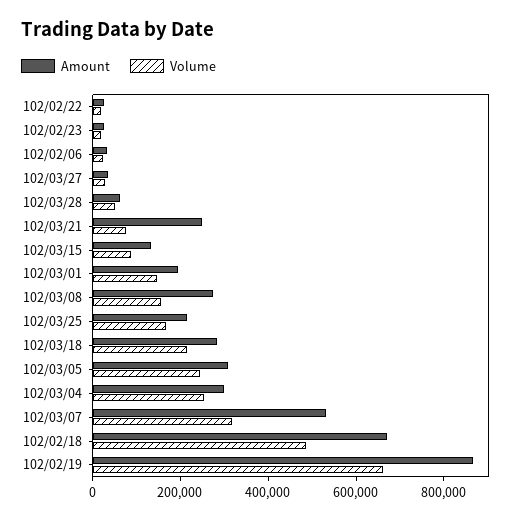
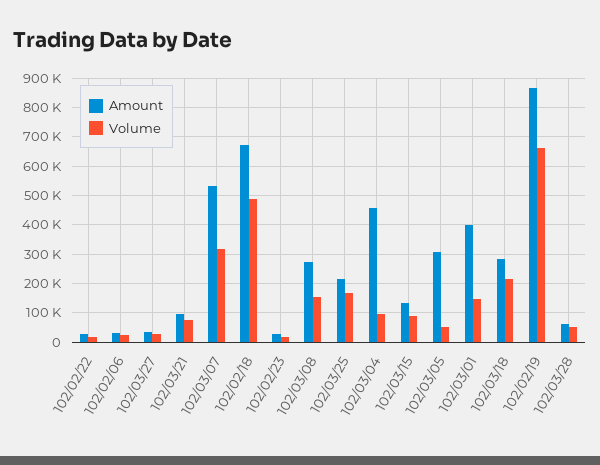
Amount, 102/03/21: 250000 -> 100000
Amount, 102/03/01: 200000 -> 400000
Volume, 102/03/05: 250000 -> 50000
Amount, 102/03/04: 300000 -> 450000
Volume, 102/03/04: 250000 -> 100000

